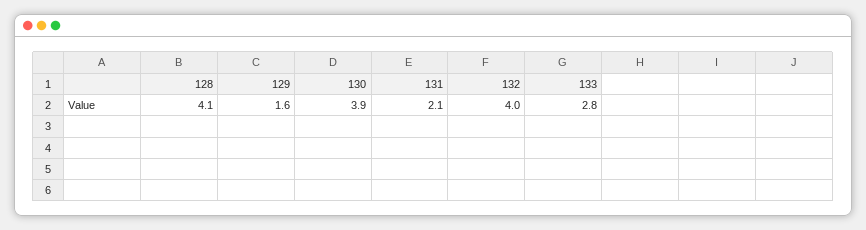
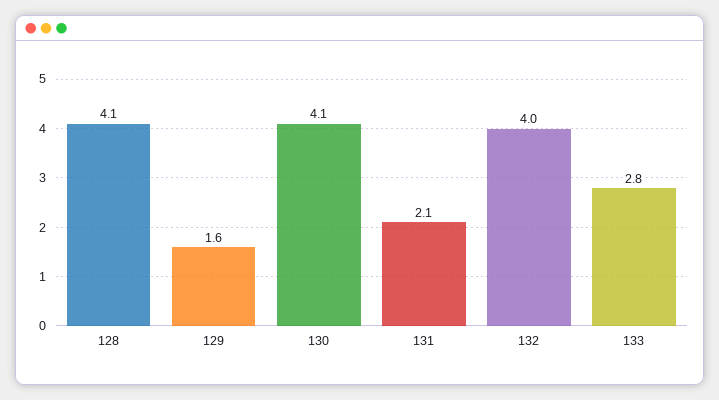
130: 3.9 -> 4.1

